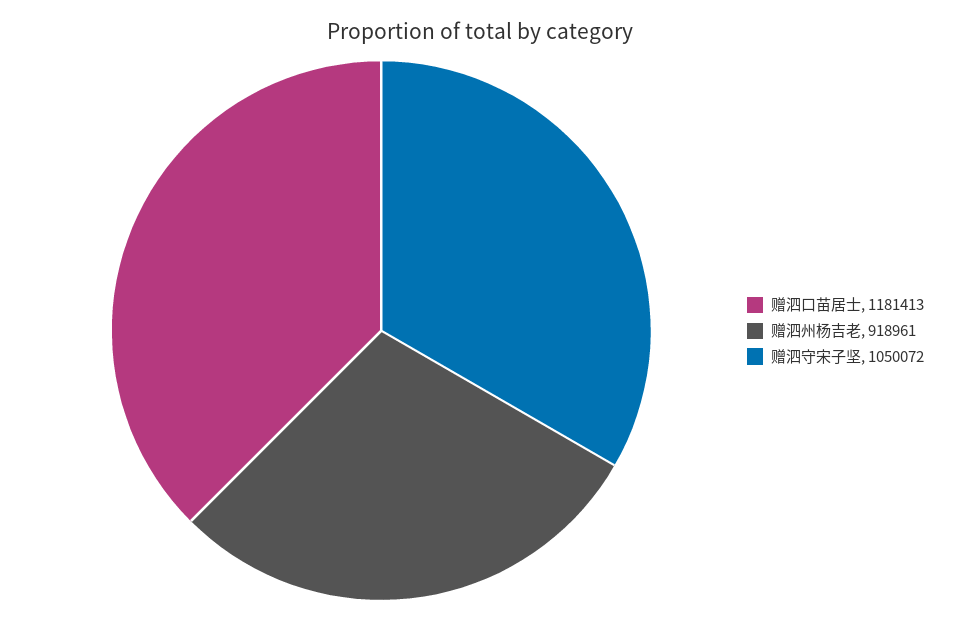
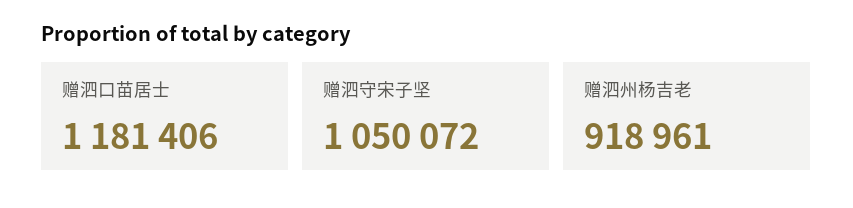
赠泗口苗居士: 1181413 -> 1181406

